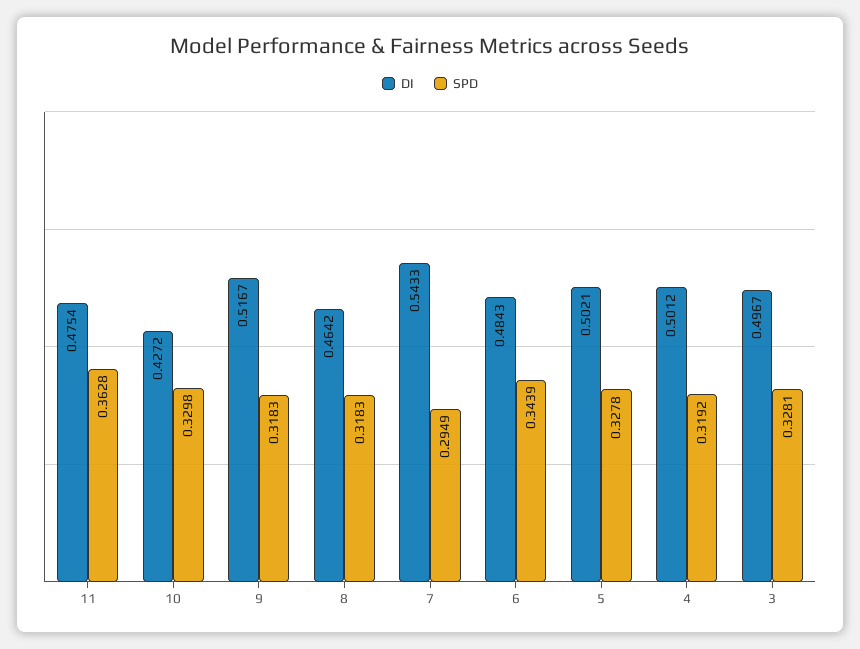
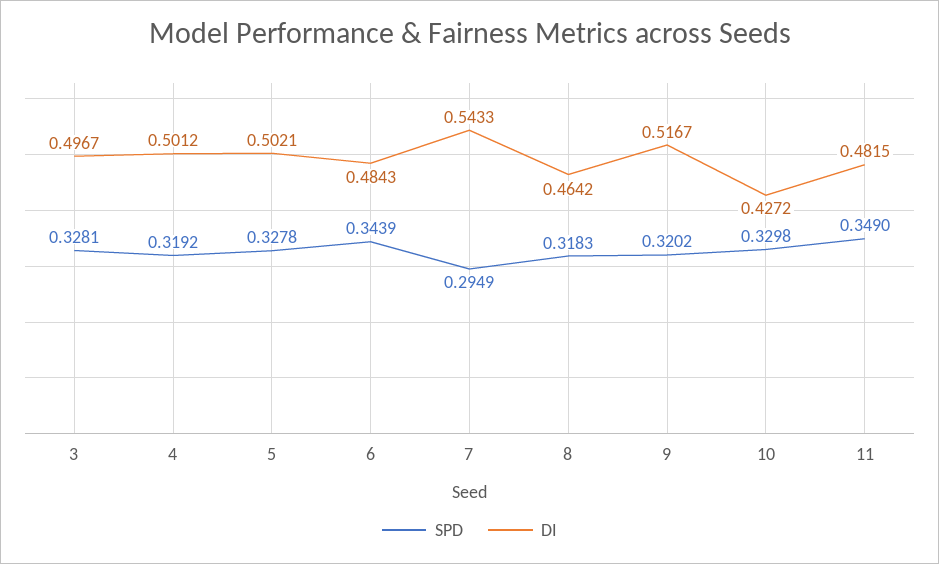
DI, 11: 0.4754 -> 0.4815
SPD, 11: 0.3628 -> 0.349
SPD, 9: 0.3183 -> 0.3202

